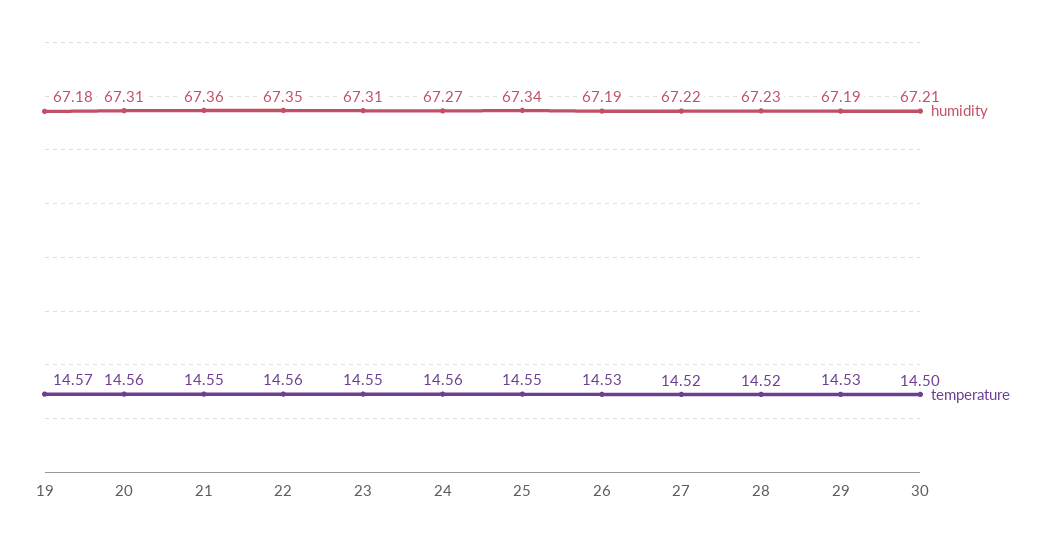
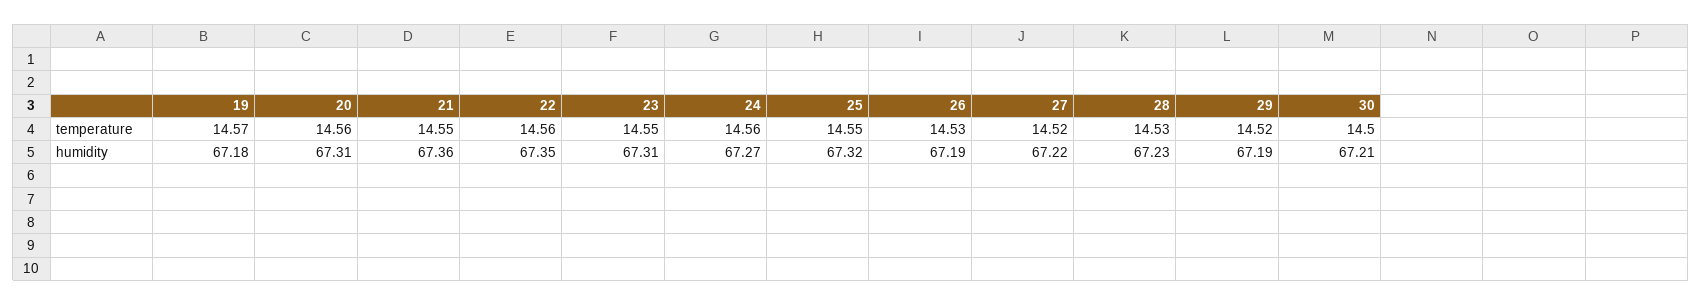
humidity, 25: 67.34 -> 67.32
temperature, 28: 14.52 -> 14.53
temperature, 29: 14.53 -> 14.52

